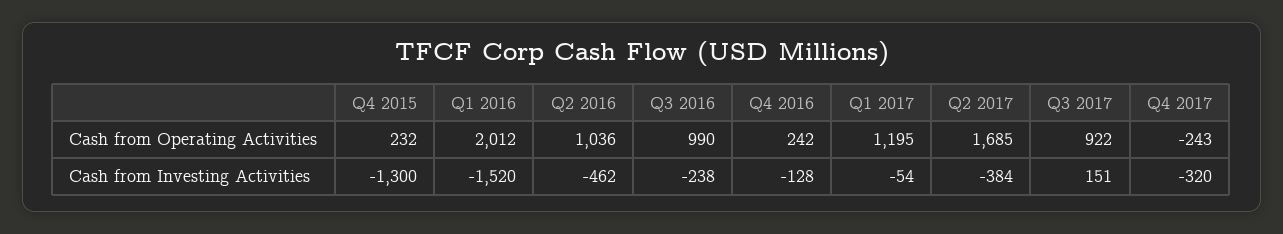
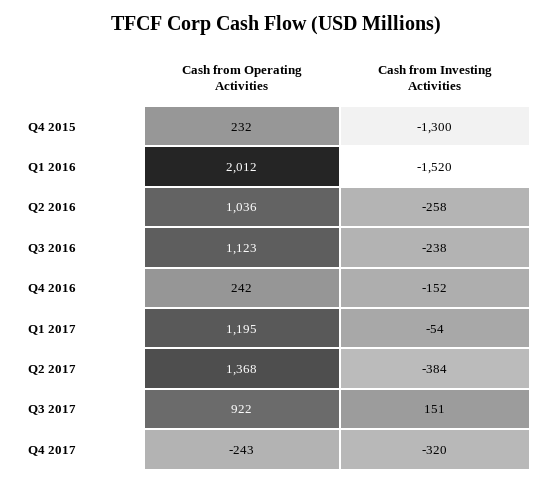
Q3 2016, Cash from Operating Activities: 990 -> 1123
Q2 2017, Cash from Operating Activities: 1685 -> 1368
Q2 2016, Cash from Investing Activities: -462 -> -258
Q4 2016, Cash from Investing Activities: -128 -> -152

